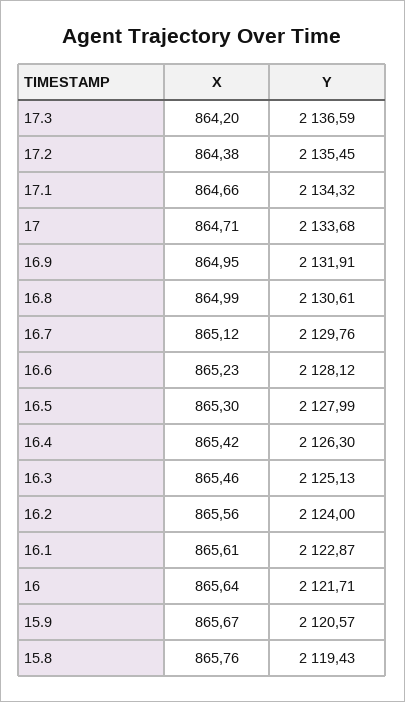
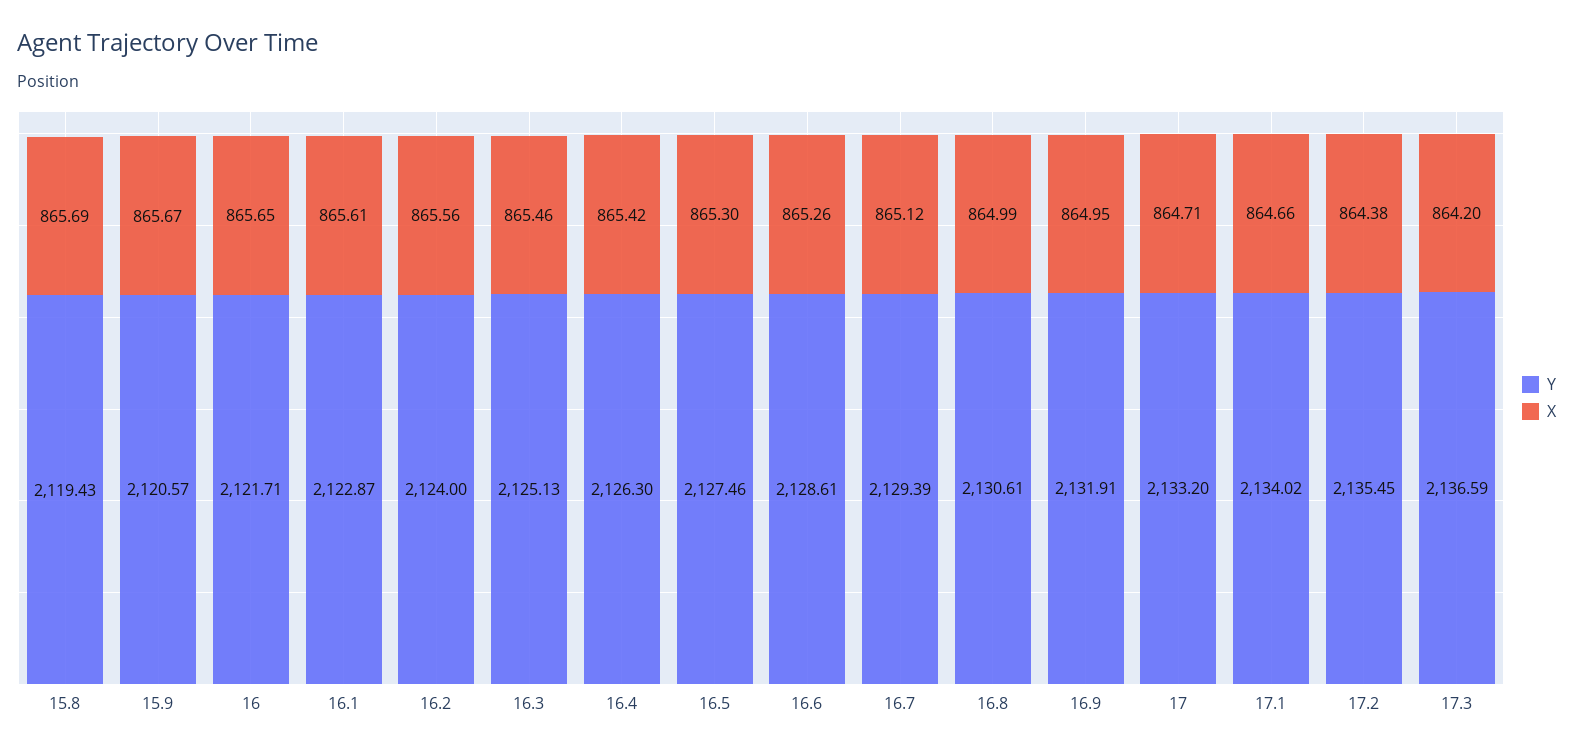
Y, 17.1: 2134.32 -> 2134.02
Y, 17: 2133.68 -> 2133.2
Y, 16.7: 2129.76 -> 2129.39
X, 16.6: 865.23 -> 865.26
Y, 16.6: 2128.12 -> 2128.61
Y, 16.5: 2127.99 -> 2127.46
X, 16: 865.64 -> 865.65
X, 15.8: 865.76 -> 865.69

